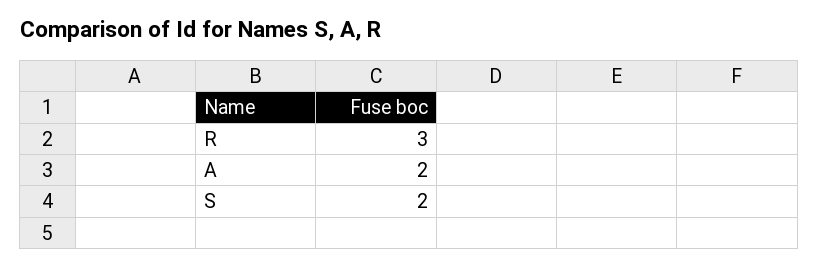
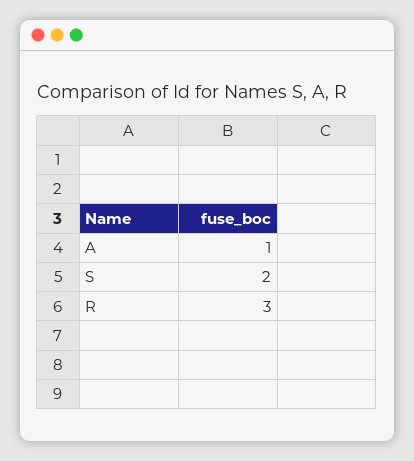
A: 2 -> 1

